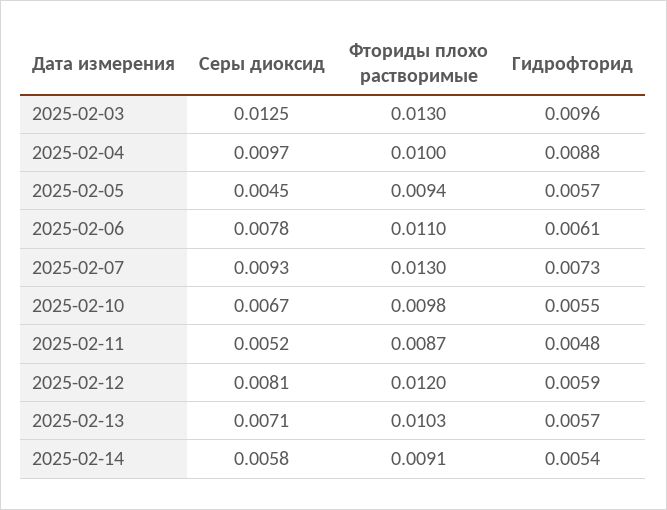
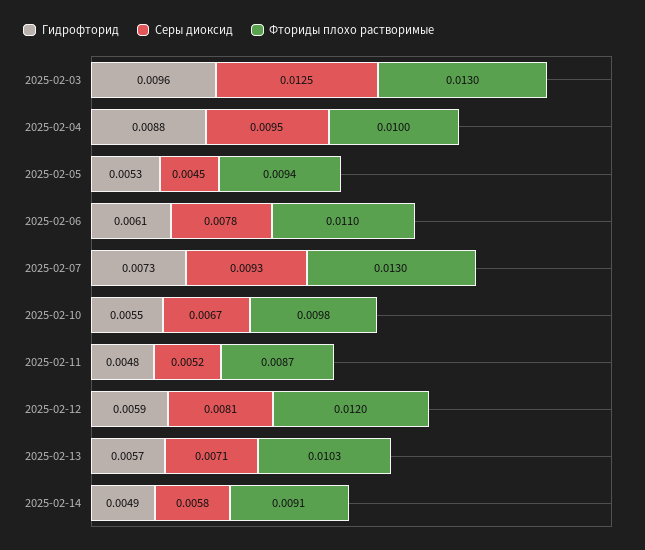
Серы диоксид, 2025-02-04: 0.0097 -> 0.0095
Гидрофторид, 2025-02-05: 0.0057 -> 0.0053
Гидрофторид, 2025-02-14: 0.0054 -> 0.0049

